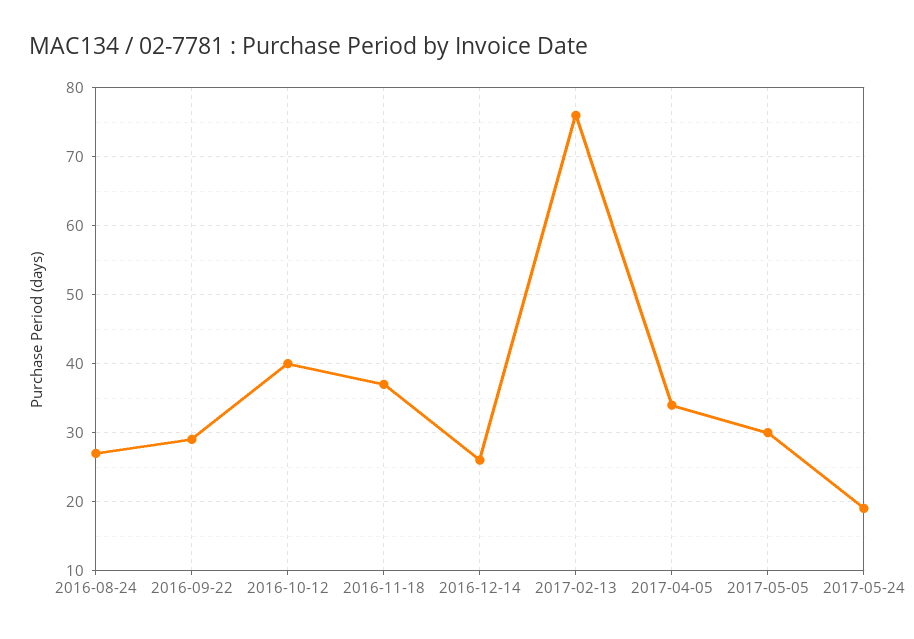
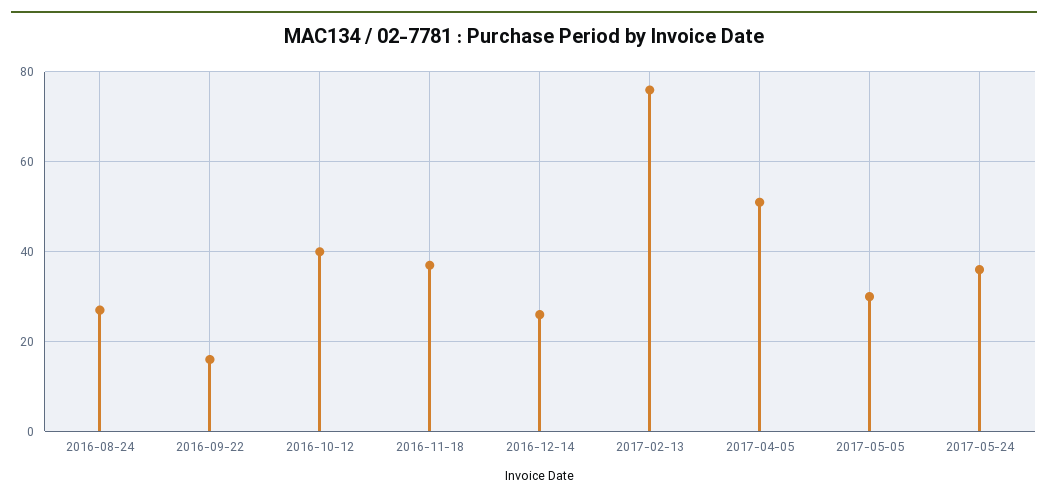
2016-09-22: 29 -> 15
2017-04-05: 34 -> 50
2017-05-24: 19 -> 35

